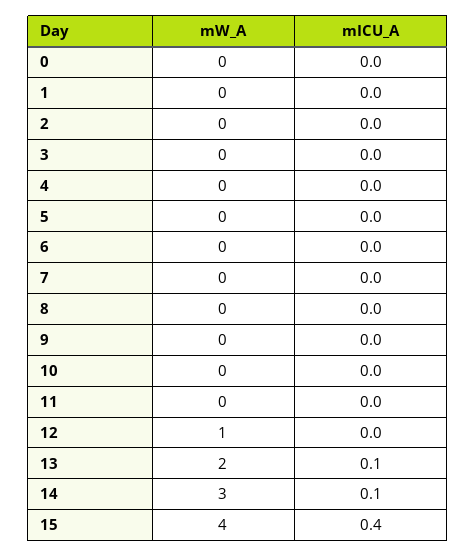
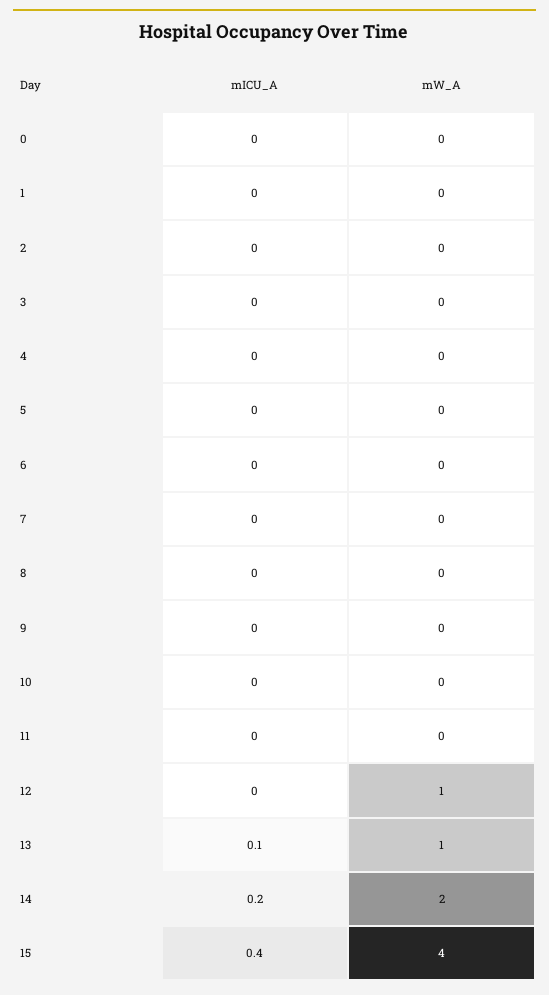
mW_A, 13: 2 -> 1
mW_A, 14: 3 -> 2
mICU_A, 14: 0.1 -> 0.2

